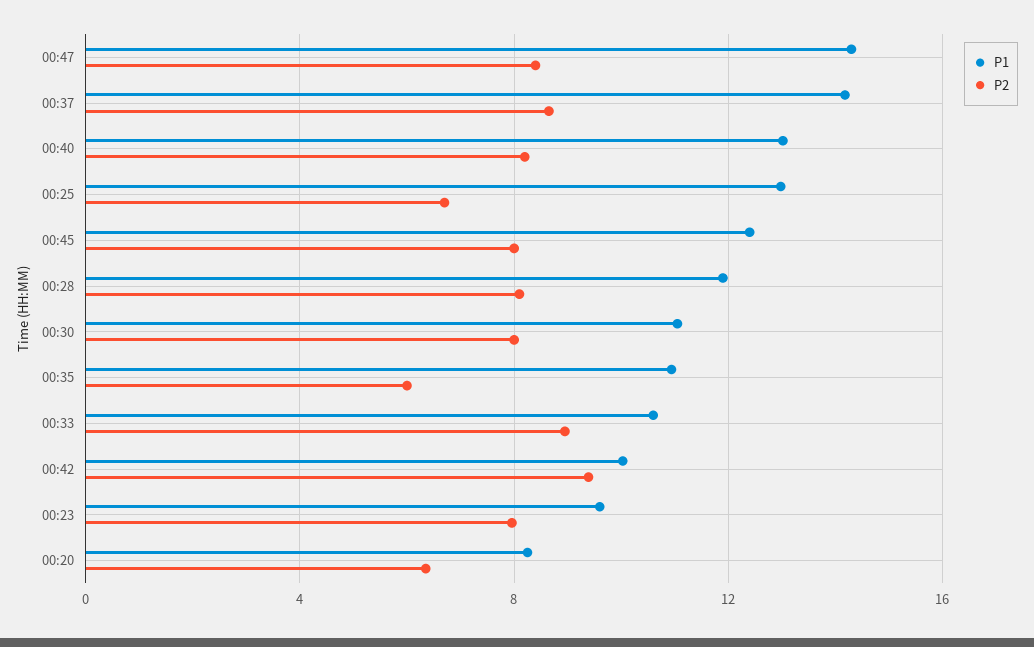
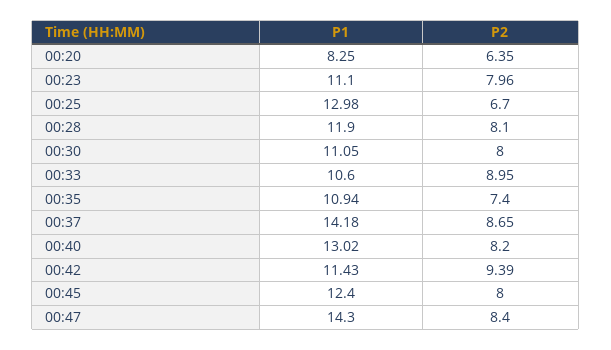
P2, 00:35: 6 -> 7.4
P1, 00:42: 10 -> 11.43
P1, 00:23: 9.5 -> 11.1

